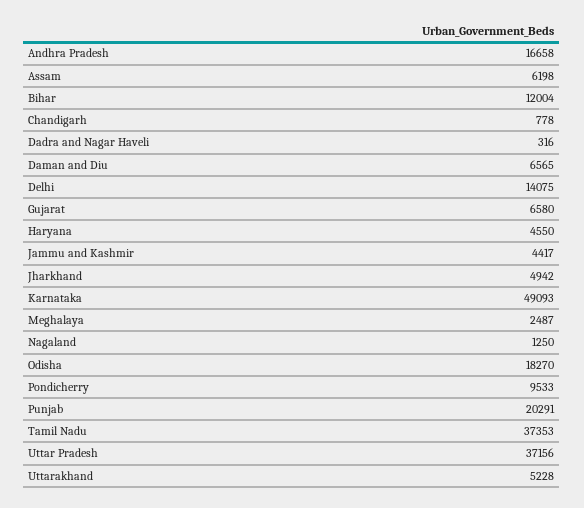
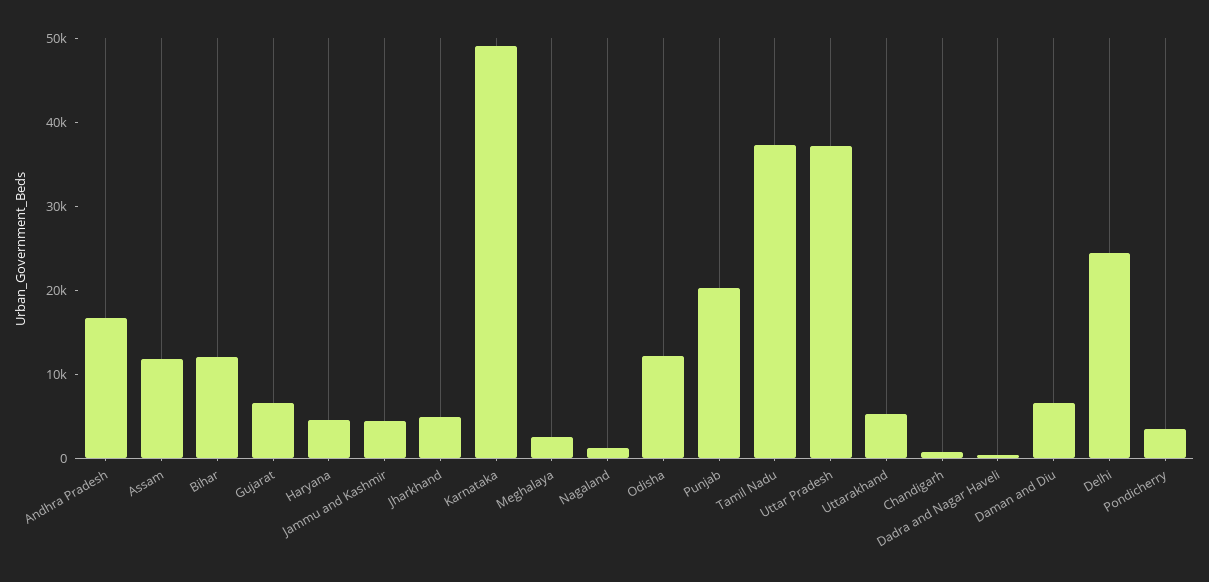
Assam: 6198 -> 12000
Delhi: 14075 -> 24000
Odisha: 18270 -> 12000
Pondicherry: 9533 -> 4000

